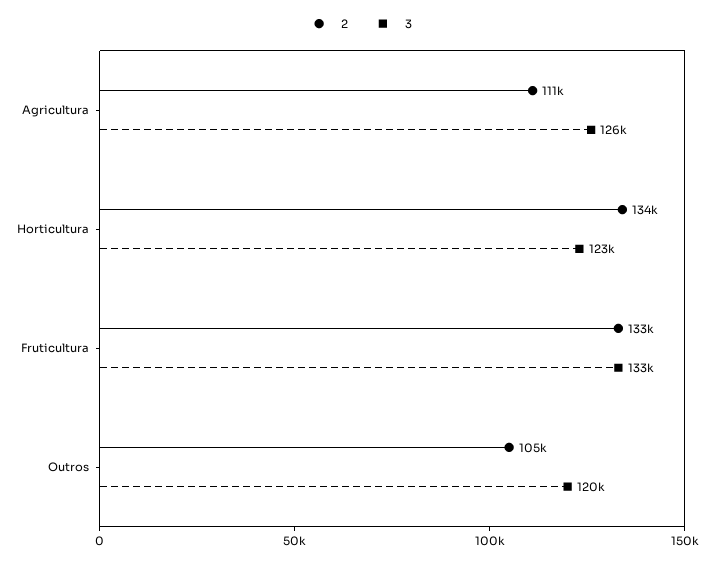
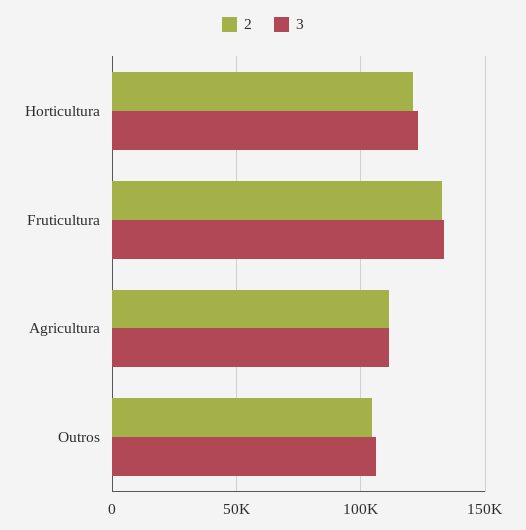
3, Agricultura: 126000 -> 110000
2, Horticultura: 134000 -> 120000
3, Outros: 120000 -> 105000

